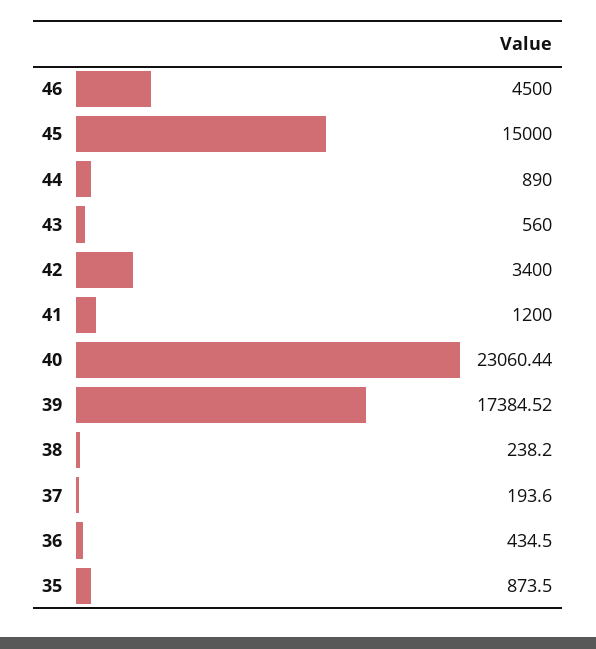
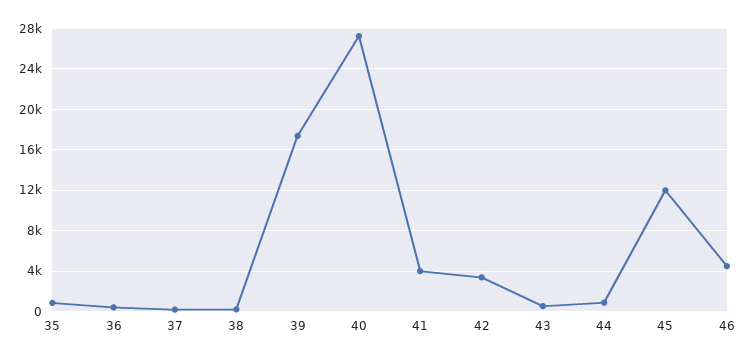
45: 15000 -> 12000
41: 1200 -> 4000
40: 23060.44 -> 27000

